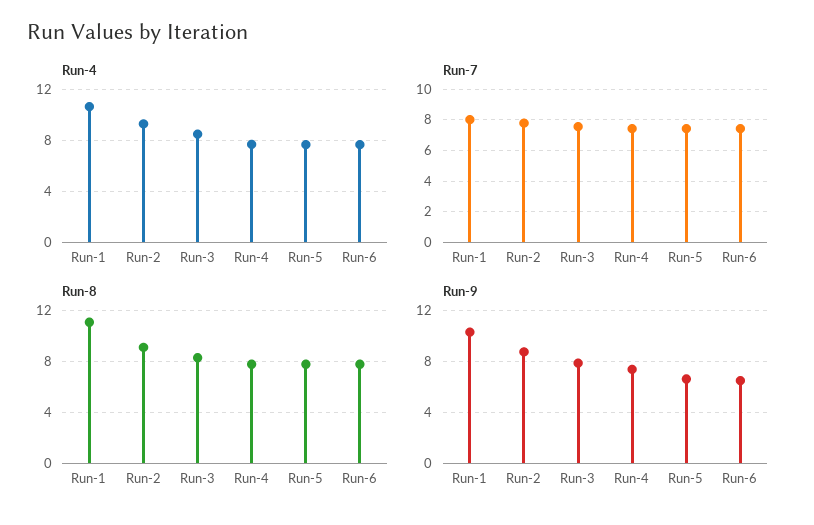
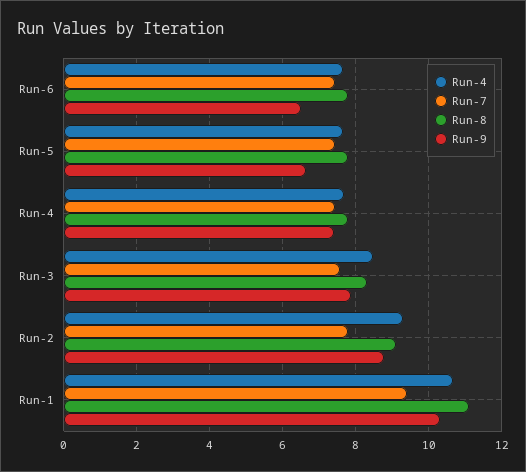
Run-7, Run-1: 8 -> 9.4

